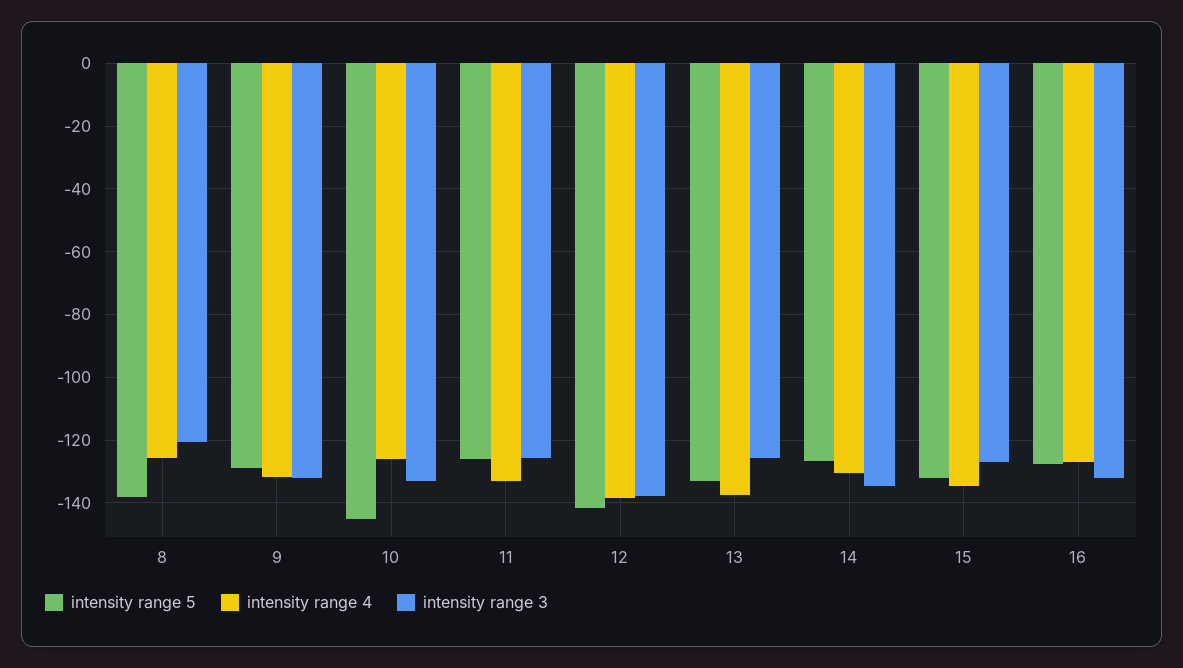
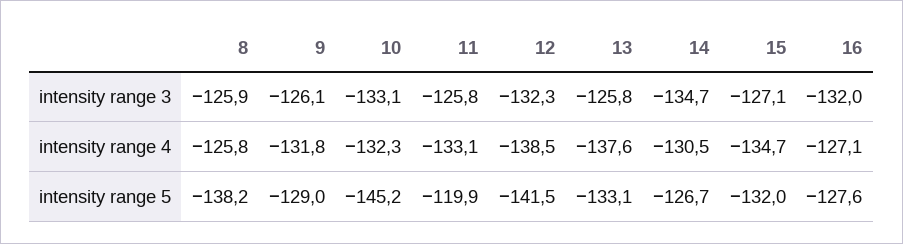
intensity range 3, 8: -120 -> -125.9
intensity range 3, 9: -132 -> -126.1
intensity range 4, 10: -126 -> -132.3
intensity range 5, 11: -126 -> -119.9
intensity range 3, 12: -138 -> -132.3

